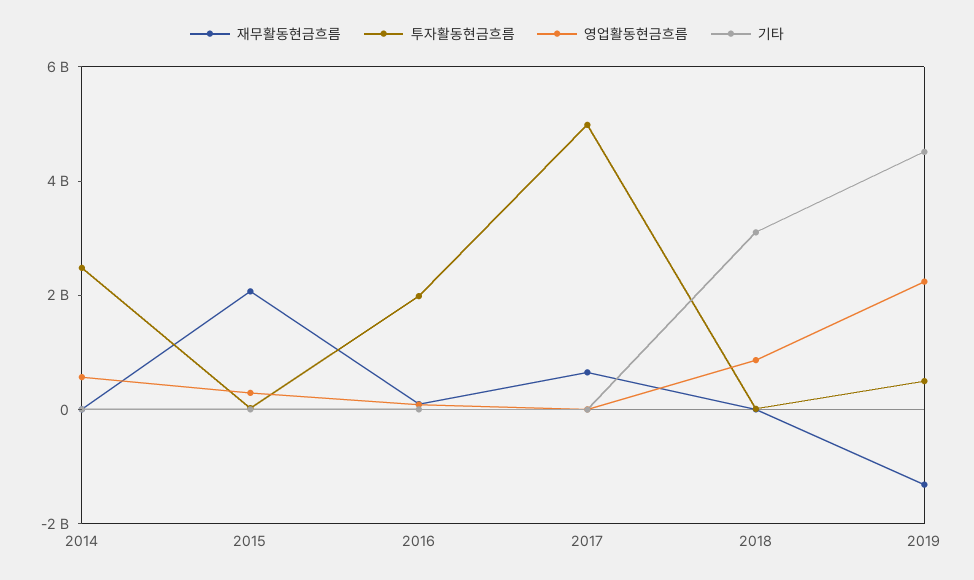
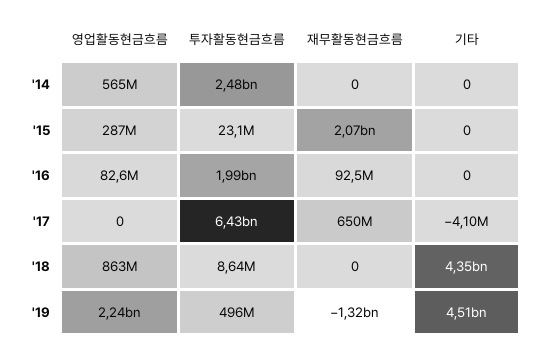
투자활동현금흐름, 2017: 5000000000 -> 6430000000
기타, 2018: 3000000000 -> 4350000000

